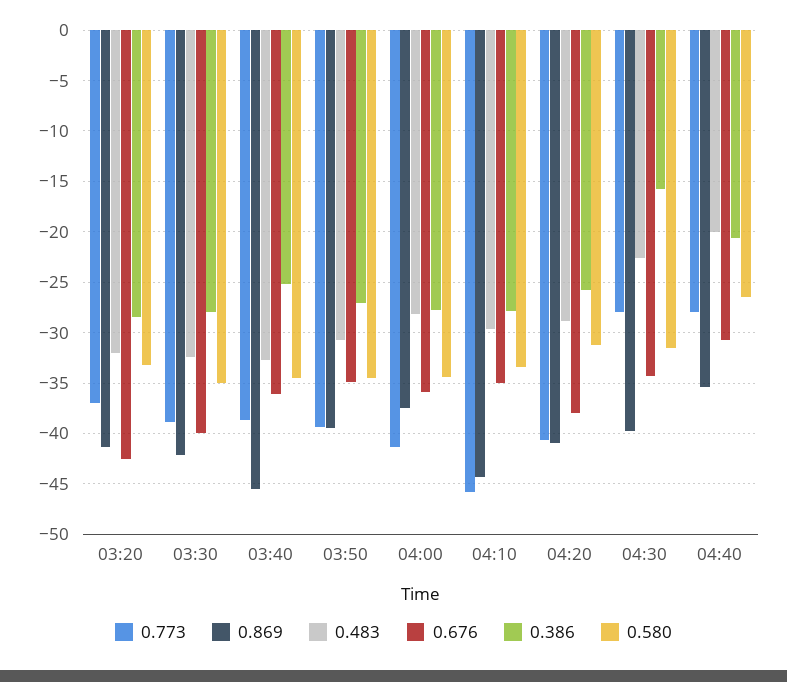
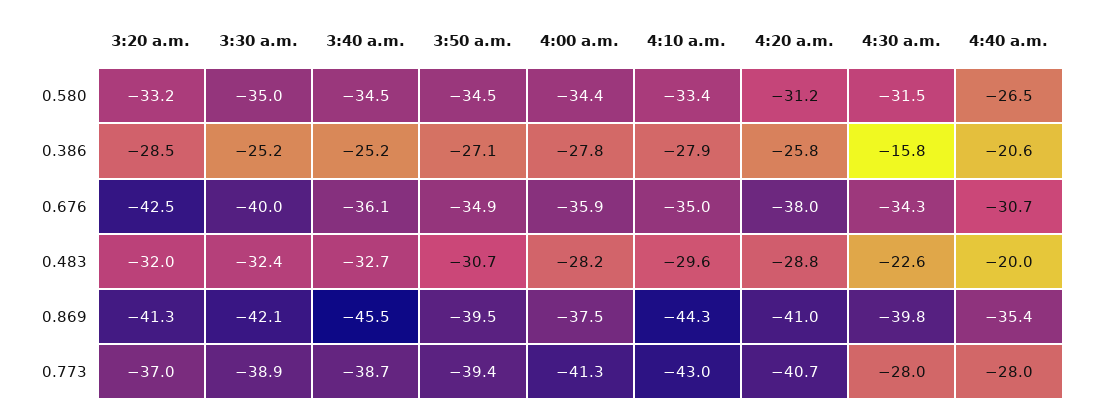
0.386, 03:30: -28 -> -25.2
0.773, 04:10: -46 -> -43

